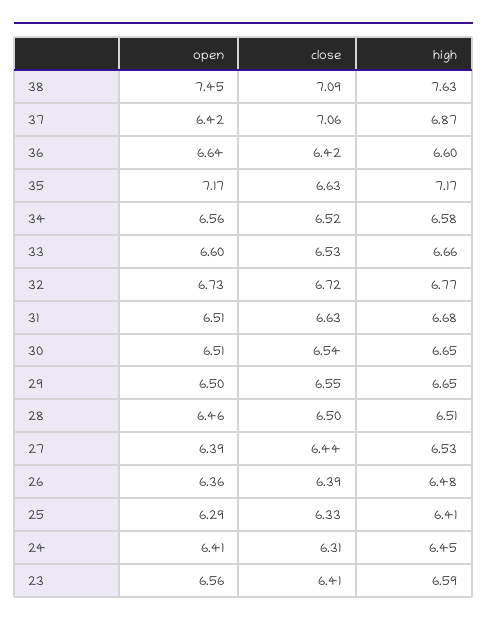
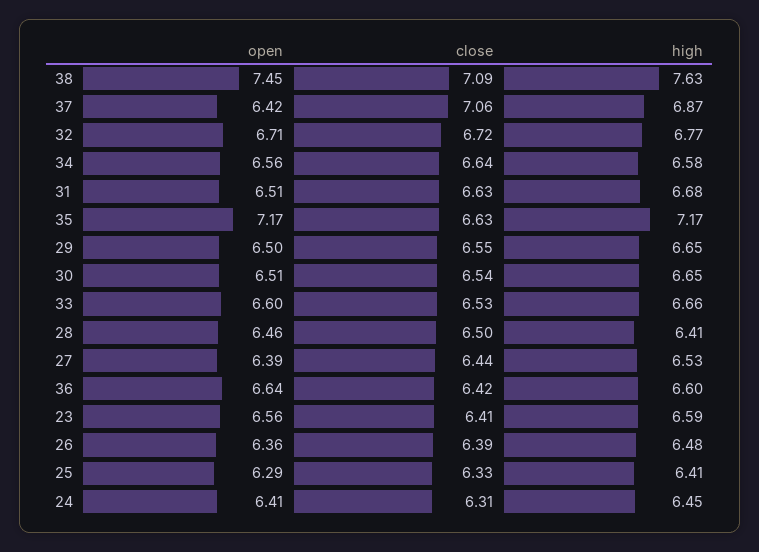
close, 34: 6.52 -> 6.64
open, 32: 6.73 -> 6.71
high, 28: 6.51 -> 6.41

